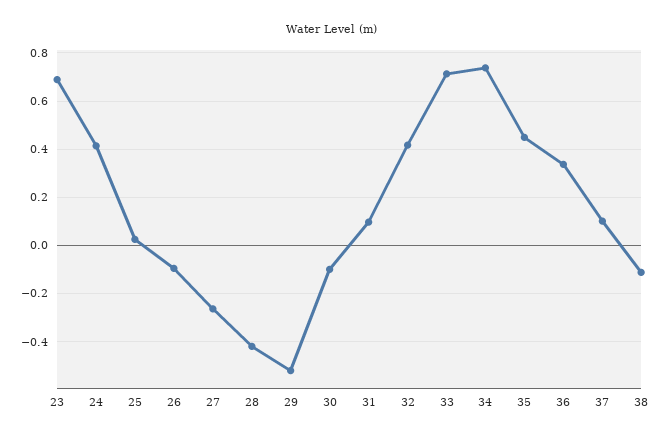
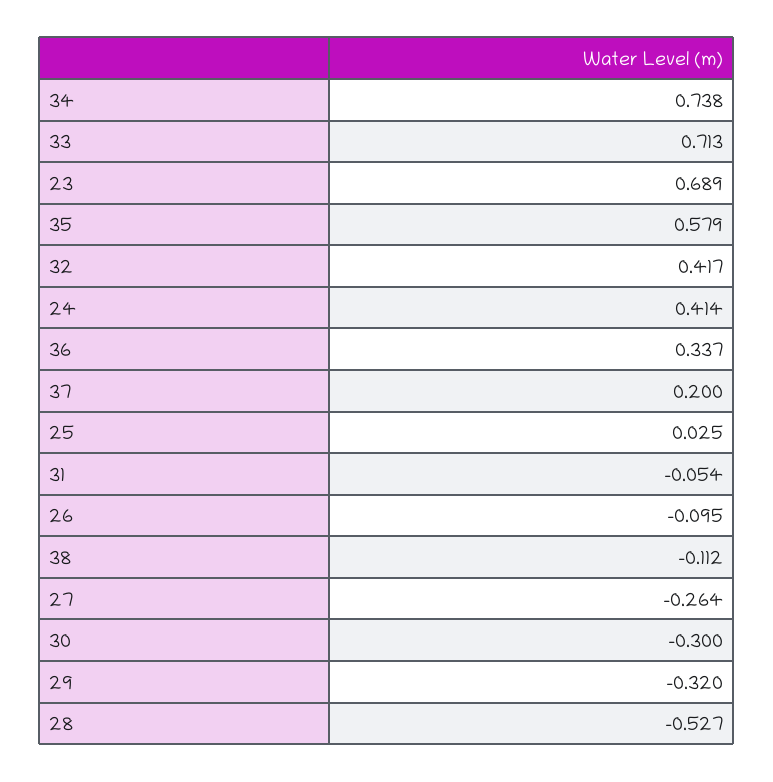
28: -0.425 -> -0.527
29: -0.525 -> -0.32
30: -0.1 -> -0.3
31: 0.1 -> -0.054
35: 0.45 -> 0.579
37: 0.1 -> 0.2

